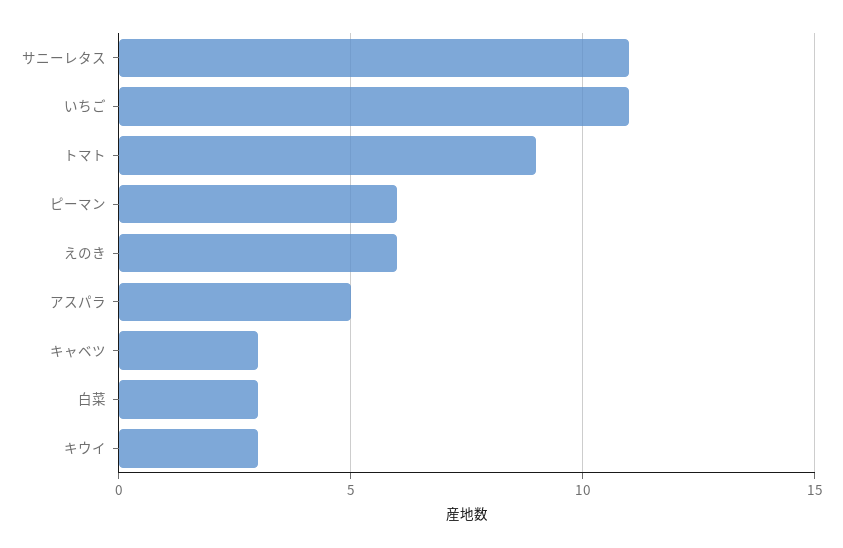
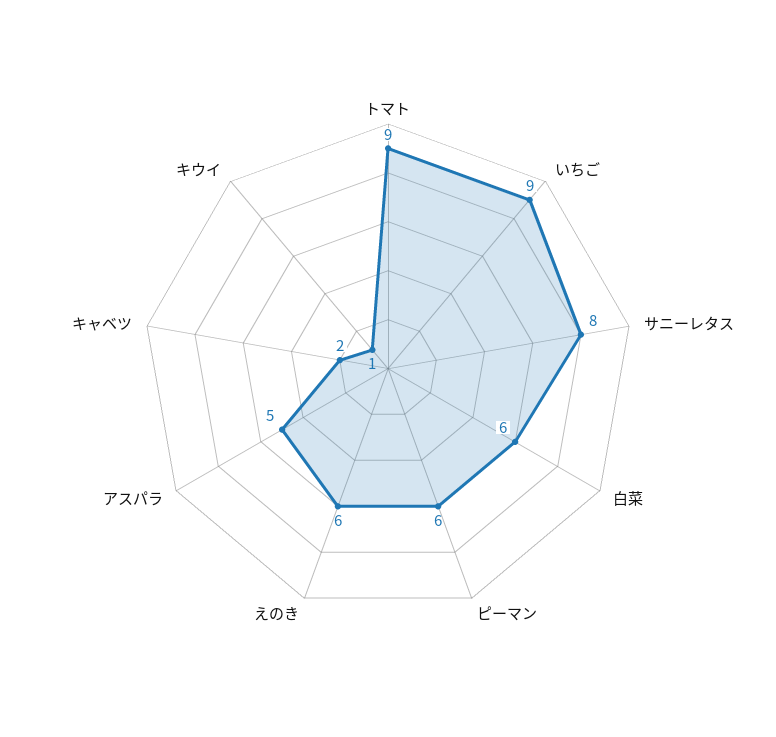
サニーレタス: 11 -> 8
いちご: 11 -> 9
キャベツ: 3 -> 2
白菜: 3 -> 6
キウイ: 3 -> 1

